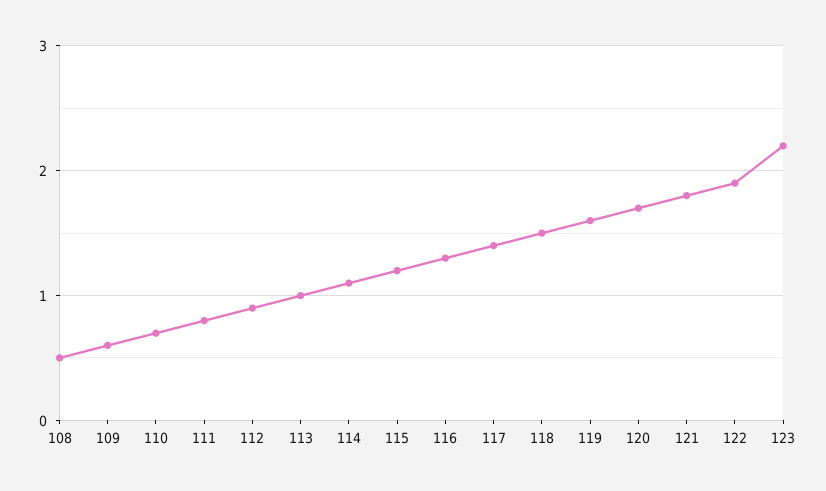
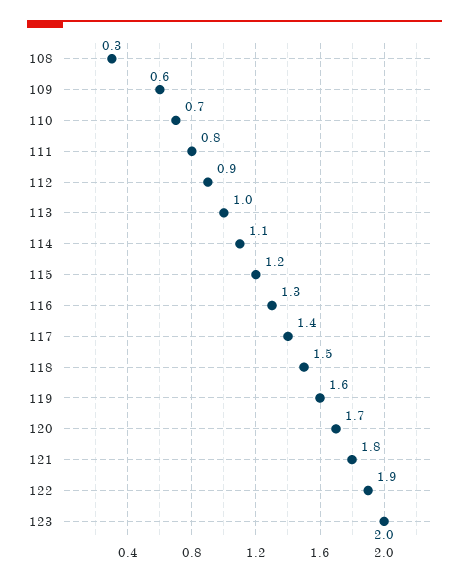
108: 0.5 -> 0.3
123: 2.2 -> 2

